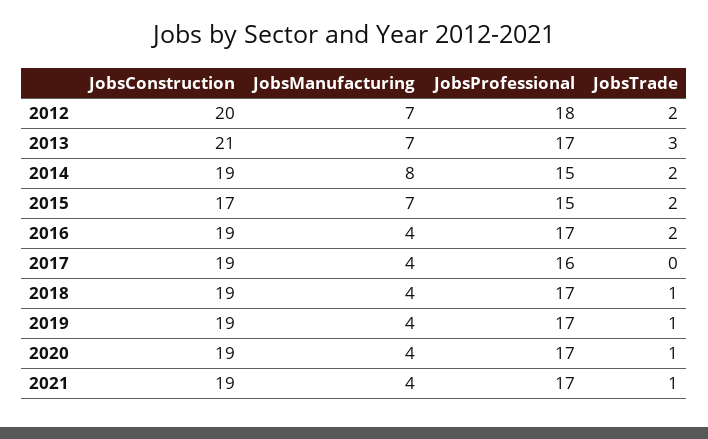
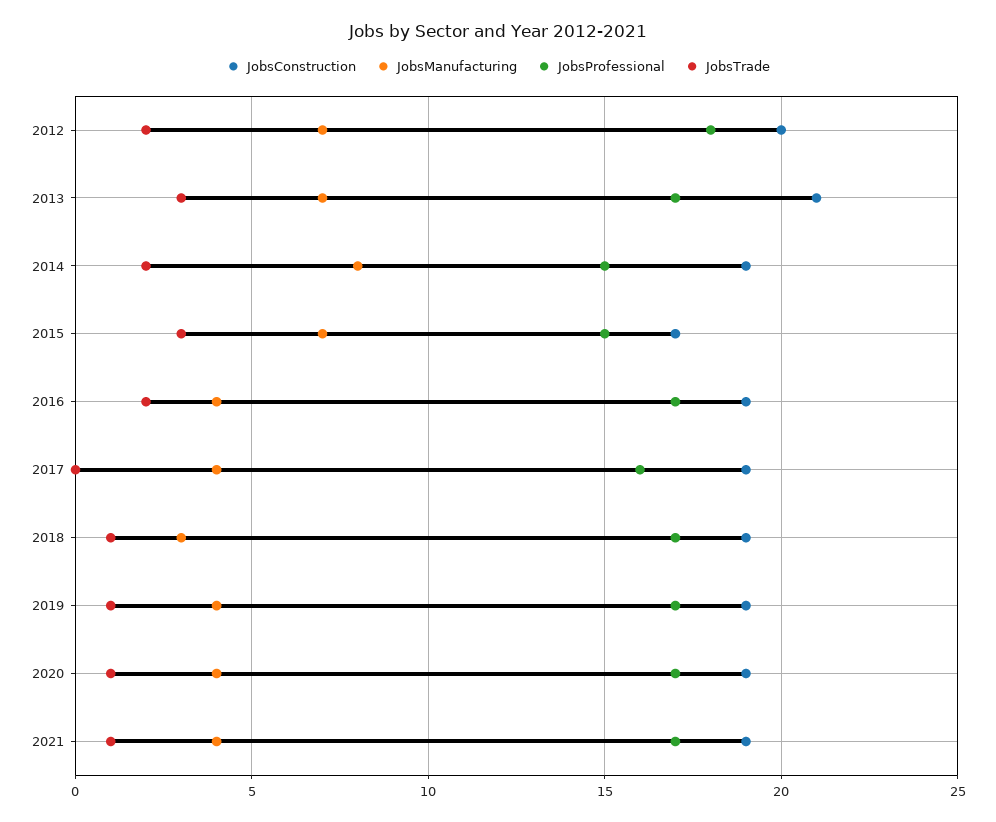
JobsTrade, 2015: 2 -> 3
JobsManufacturing, 2018: 4 -> 3

